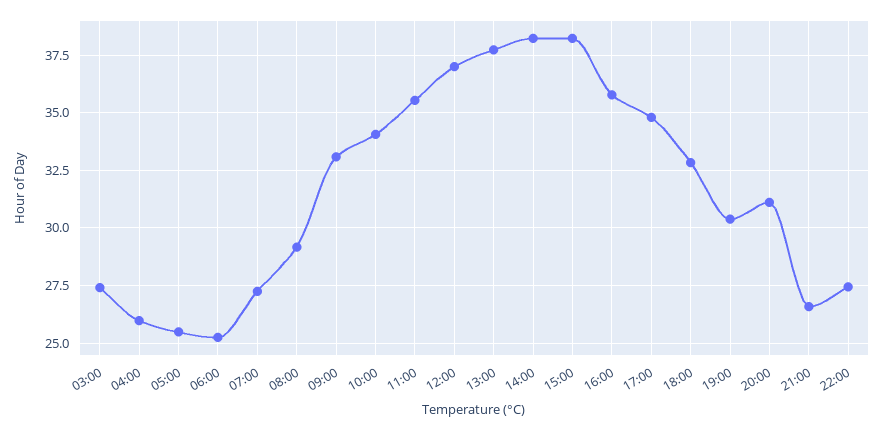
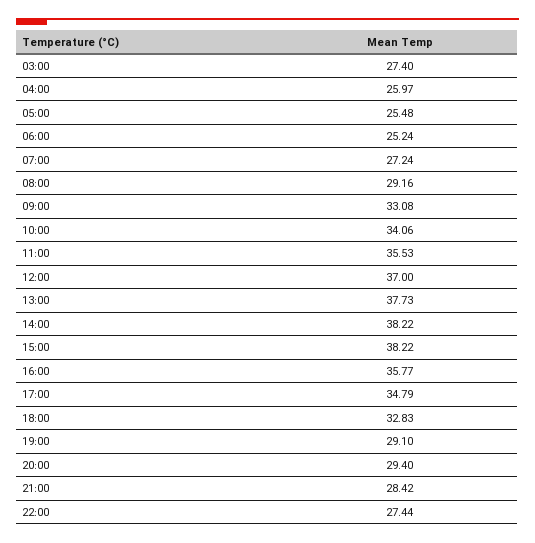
19:00: 30.5 -> 29.1
20:00: 31 -> 29.4
21:00: 26.5 -> 28.42

